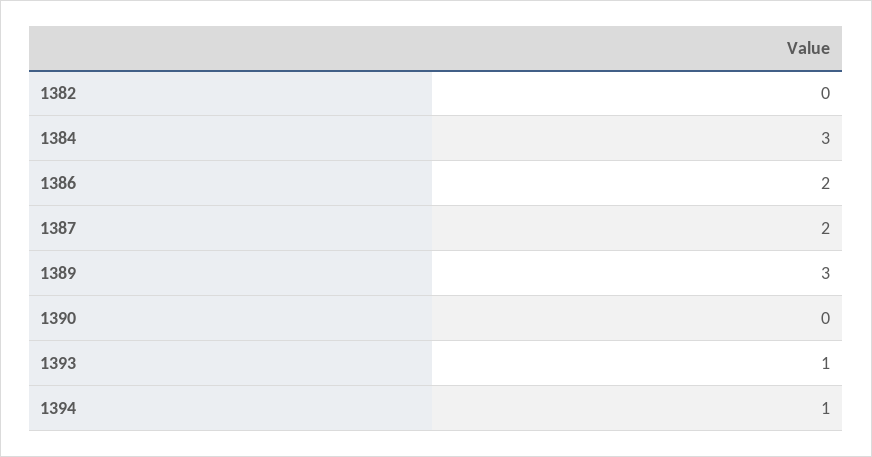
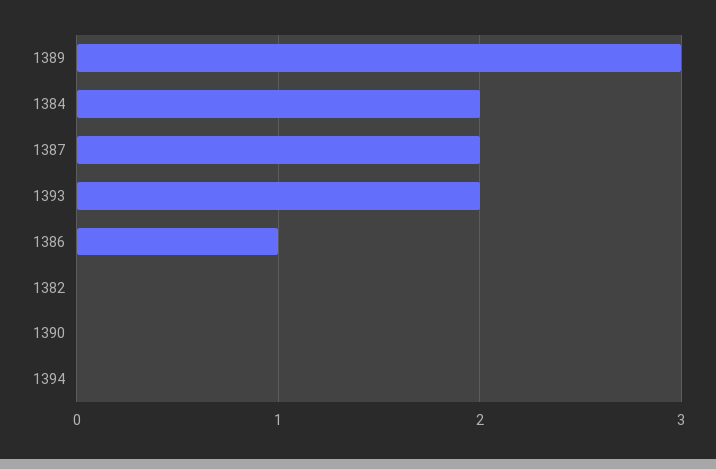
1384: 3 -> 2
1386: 2 -> 1
1393: 1 -> 2
1394: 1 -> 0

